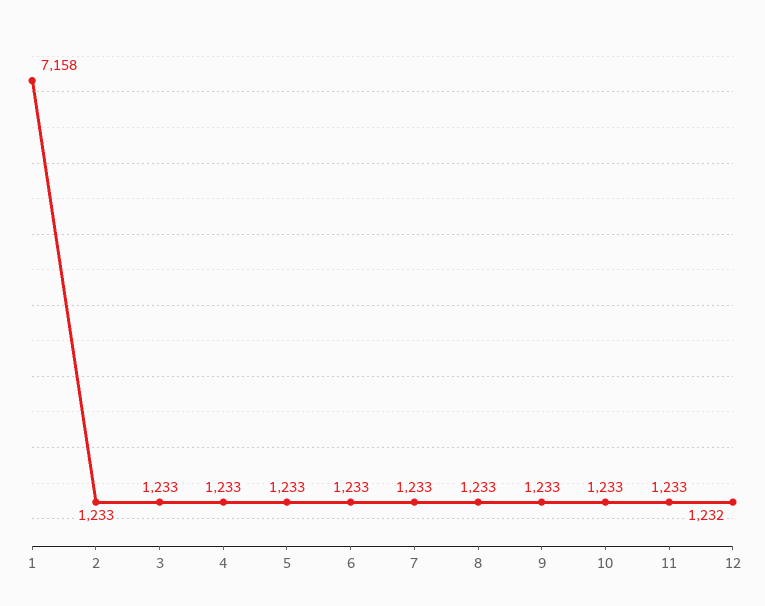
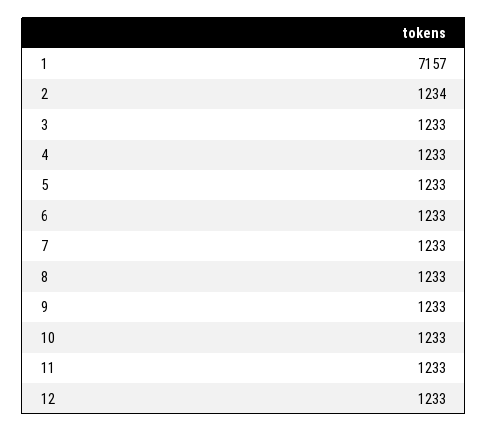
1: 7158 -> 7157
2: 1233 -> 1234
12: 1232 -> 1233

